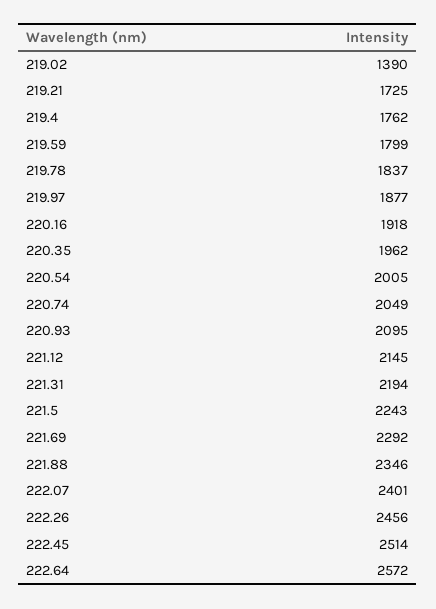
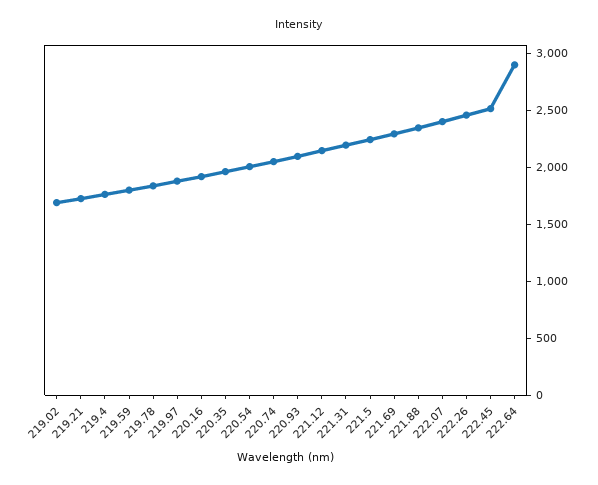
219.02: 1390 -> 1700
222.64: 2572 -> 2900

